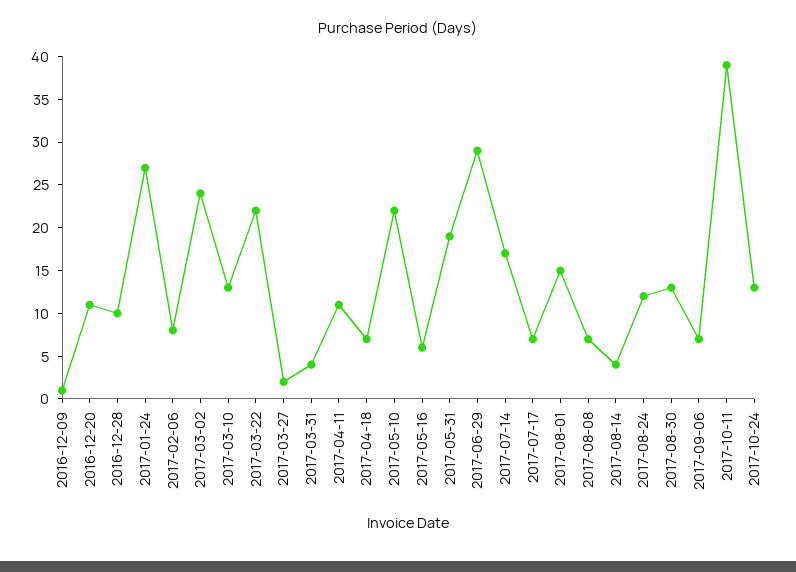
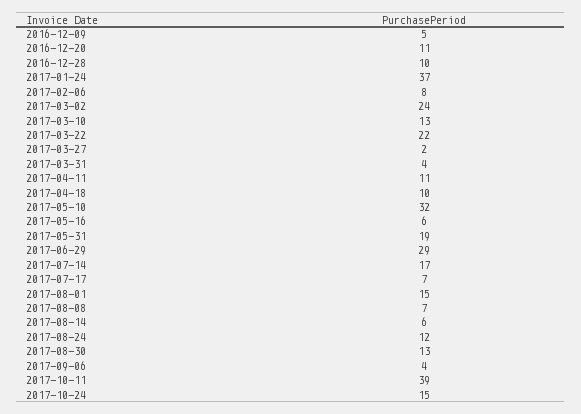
2016-12-09: 1 -> 5
2017-01-24: 27 -> 37
2017-04-18: 7 -> 10
2017-05-10: 22 -> 32
2017-08-14: 4 -> 6
2017-09-06: 7 -> 4
2017-10-24: 13 -> 15

